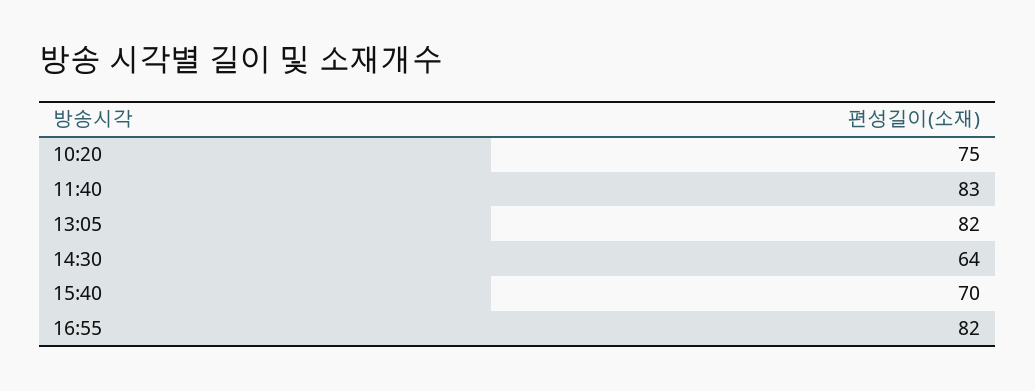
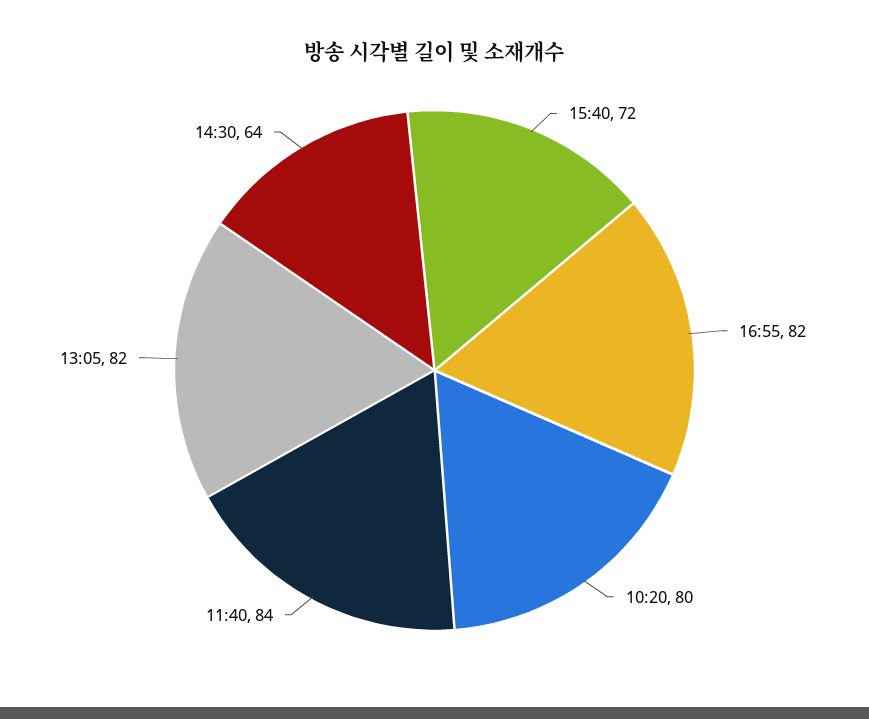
10:20: 75 -> 80
11:40: 83 -> 84
15:40: 70 -> 72

